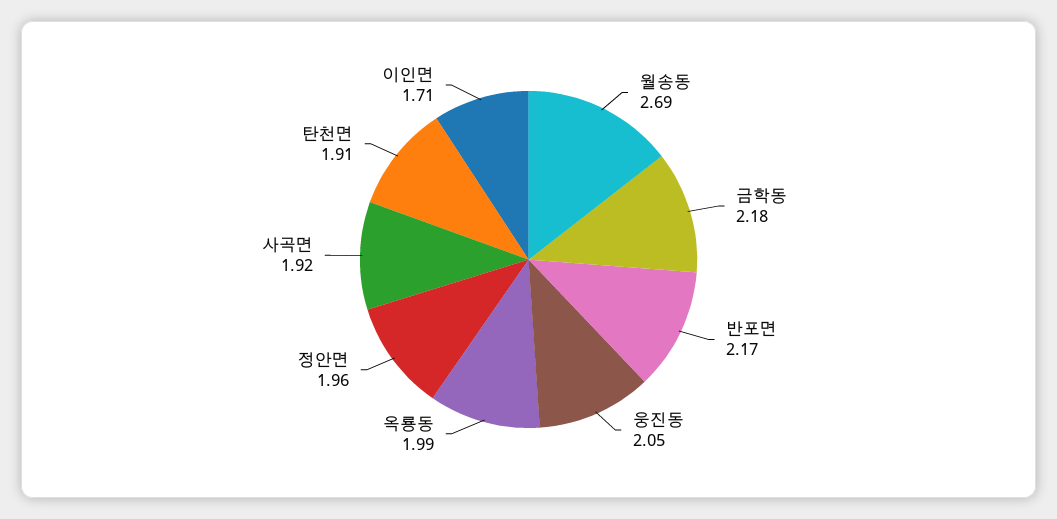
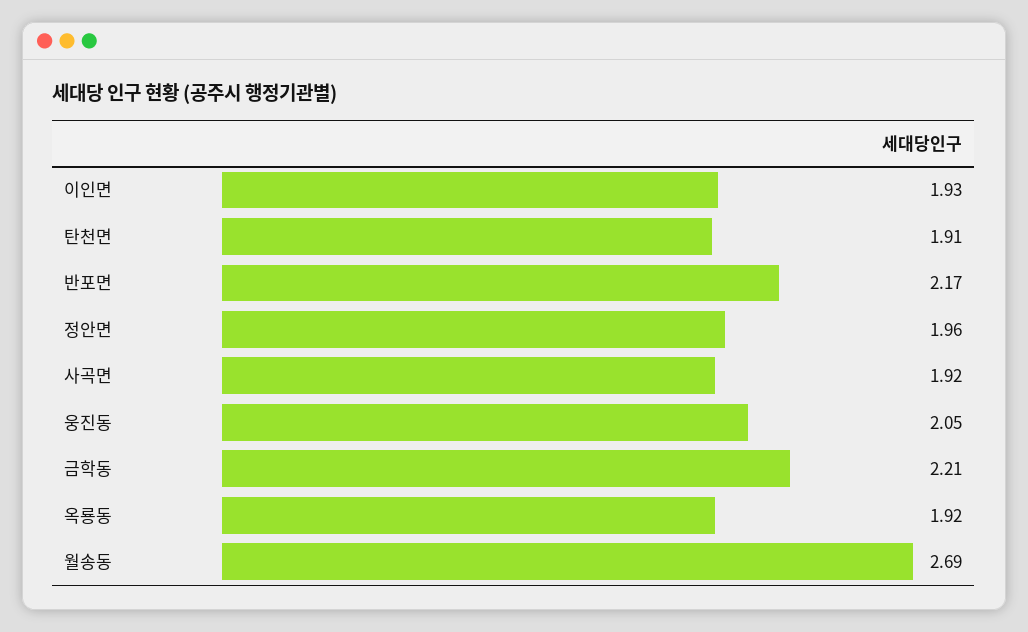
금학동: 2.18 -> 2.21
옥룡동: 1.99 -> 1.92
이인면: 1.71 -> 1.93

